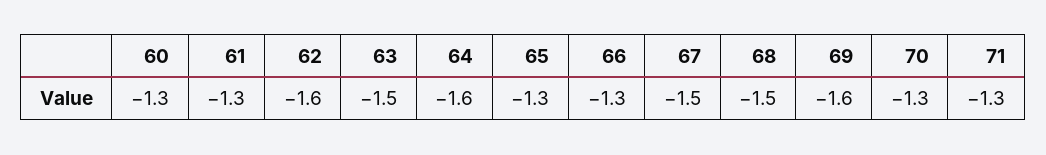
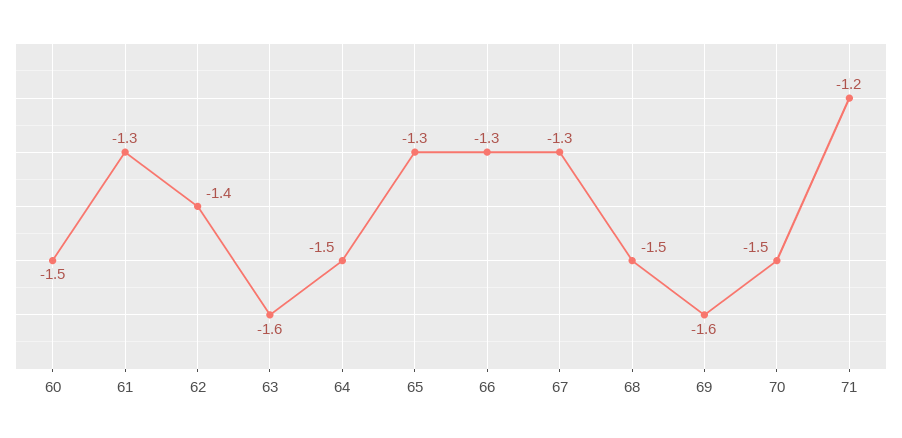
60: -1.3 -> -1.5
62: -1.6 -> -1.4
63: -1.5 -> -1.6
64: -1.6 -> -1.5
67: -1.5 -> -1.3
70: -1.3 -> -1.5
71: -1.3 -> -1.2

